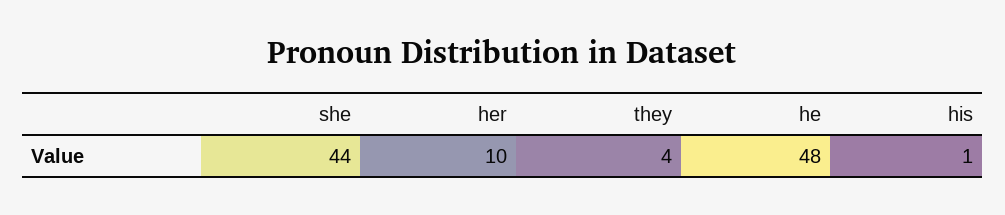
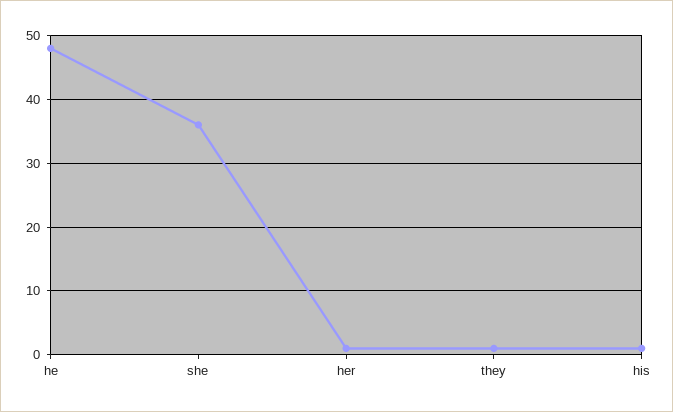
she: 44 -> 36
her: 10 -> 1
they: 4 -> 1

